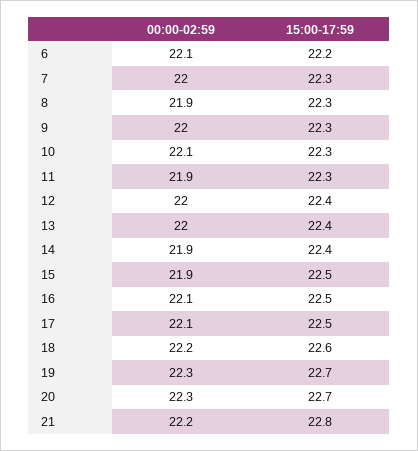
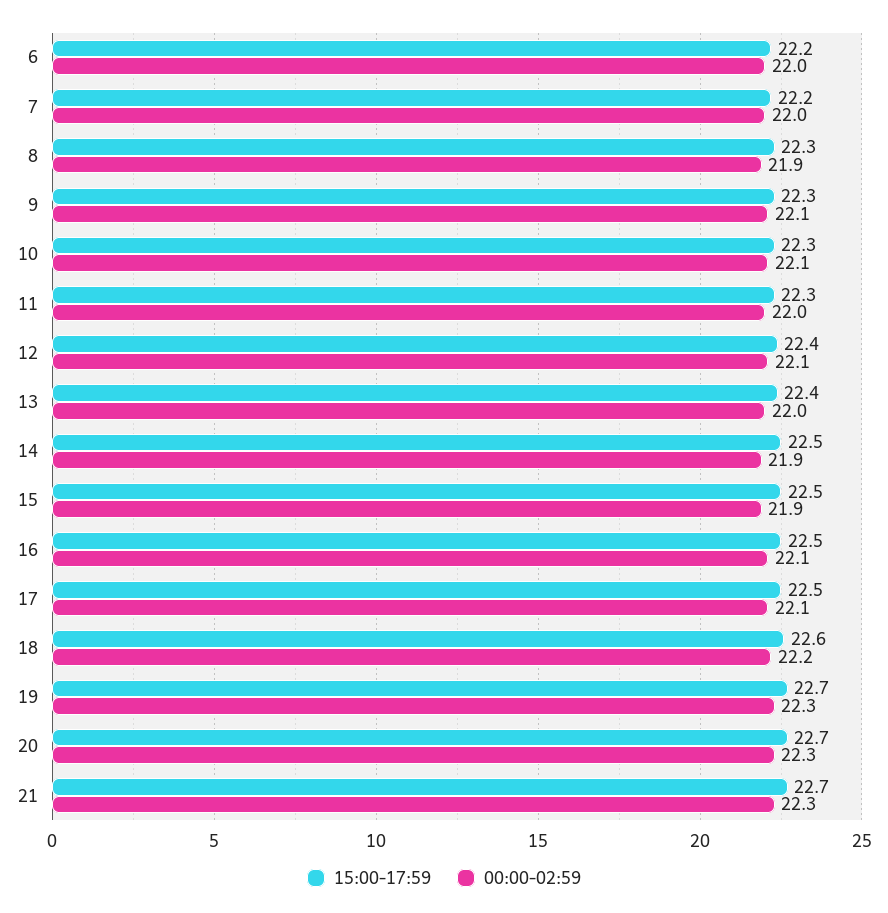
00:00-02:59, 6: 22.1 -> 22
15:00-17:59, 7: 22.3 -> 22.2
00:00-02:59, 9: 22 -> 22.1
00:00-02:59, 11: 21.9 -> 22
00:00-02:59, 12: 22 -> 22.1
15:00-17:59, 14: 22.4 -> 22.5
00:00-02:59, 21: 22.2 -> 22.3
15:00-17:59, 21: 22.8 -> 22.7

